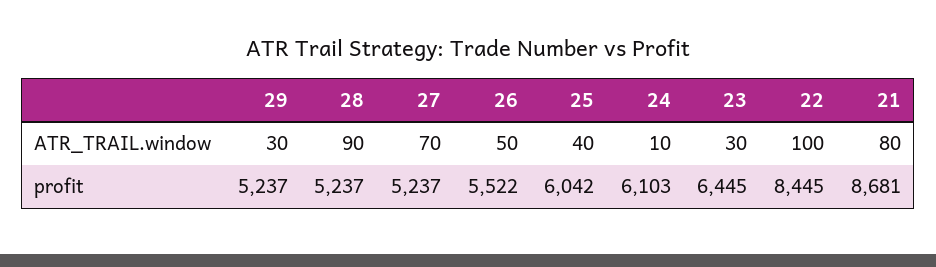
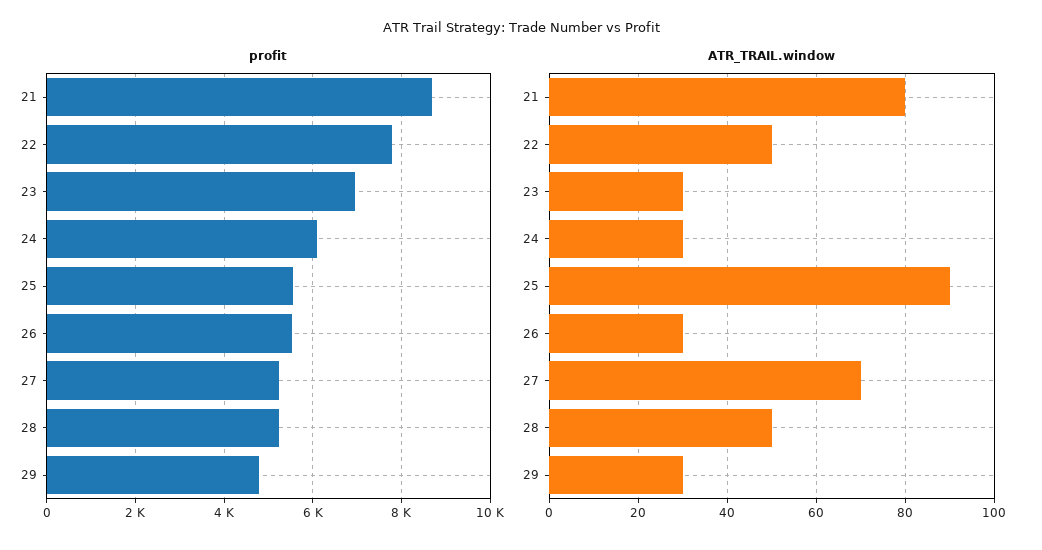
ATR_TRAIL.window, 28: 90 -> 50
ATR_TRAIL.window, 26: 50 -> 30
ATR_TRAIL.window, 25: 40 -> 90
ATR_TRAIL.window, 24: 10 -> 30
ATR_TRAIL.window, 22: 100 -> 50
profit, 29: 5237 -> 4800
profit, 25: 6042 -> 5600
profit, 23: 6445 -> 7000
profit, 22: 8445 -> 7800

